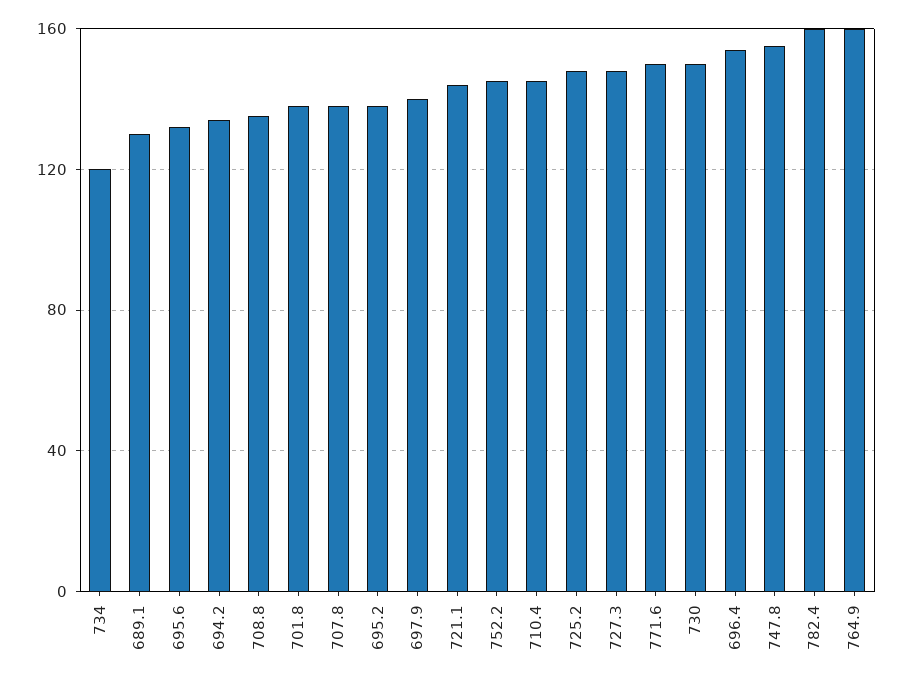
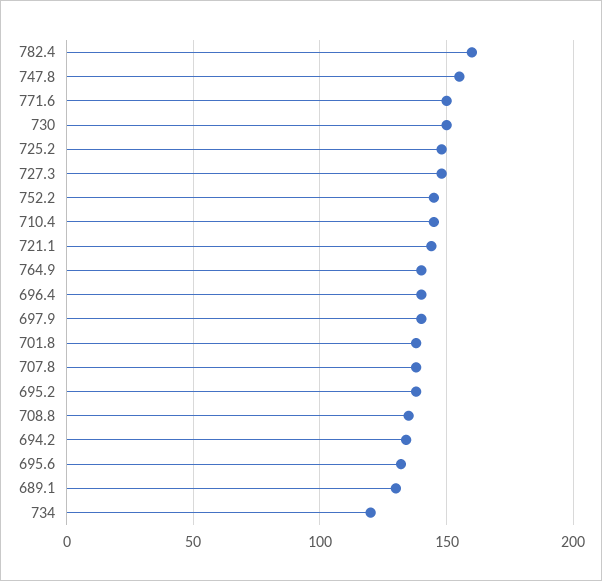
696.4: 155 -> 140
764.9: 160 -> 140

